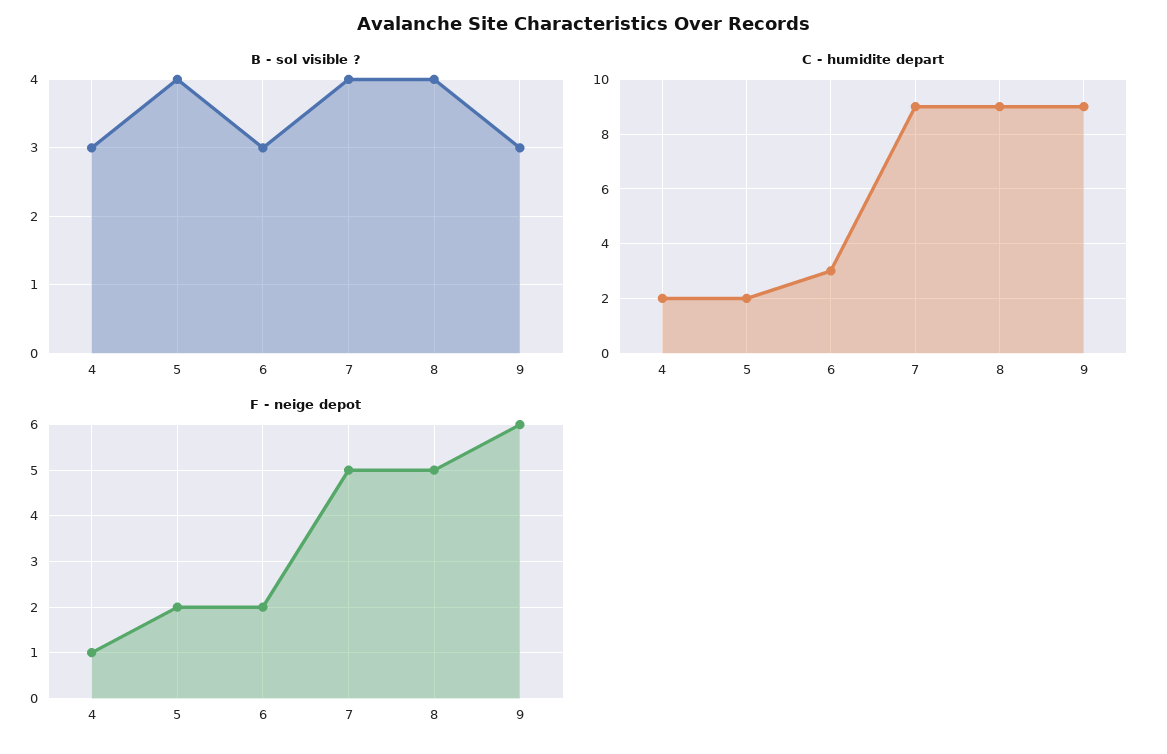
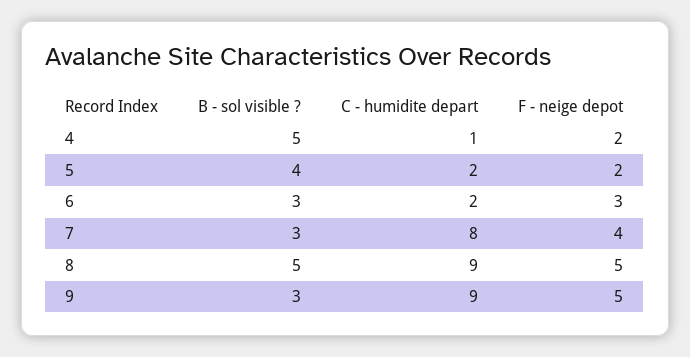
B - sol visible ?, 4: 3 -> 5
B - sol visible ?, 7: 4 -> 3
B - sol visible ?, 8: 4 -> 5
C - humidite depart, 4: 2 -> 1
C - humidite depart, 6: 3 -> 2
C - humidite depart, 7: 9 -> 8
F - neige depot, 4: 1 -> 2
F - neige depot, 6: 2 -> 3
F - neige depot, 7: 5 -> 4
F - neige depot, 9: 6 -> 5

